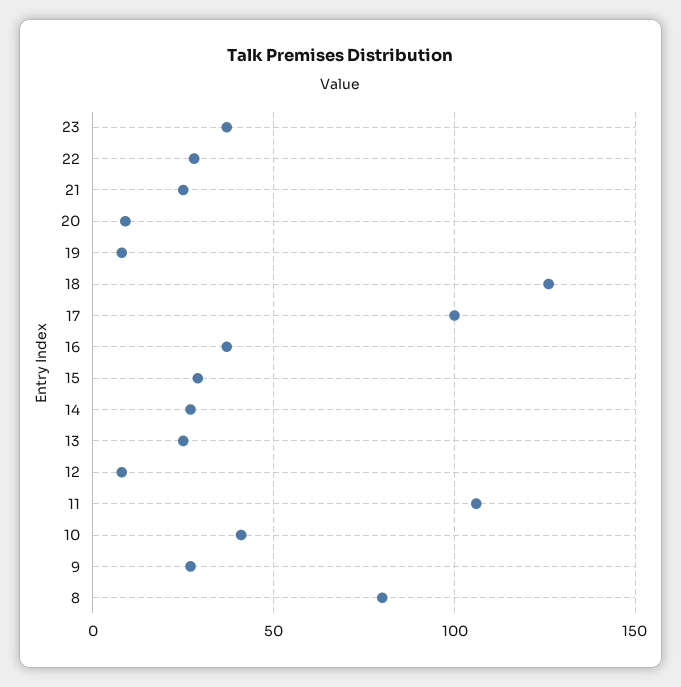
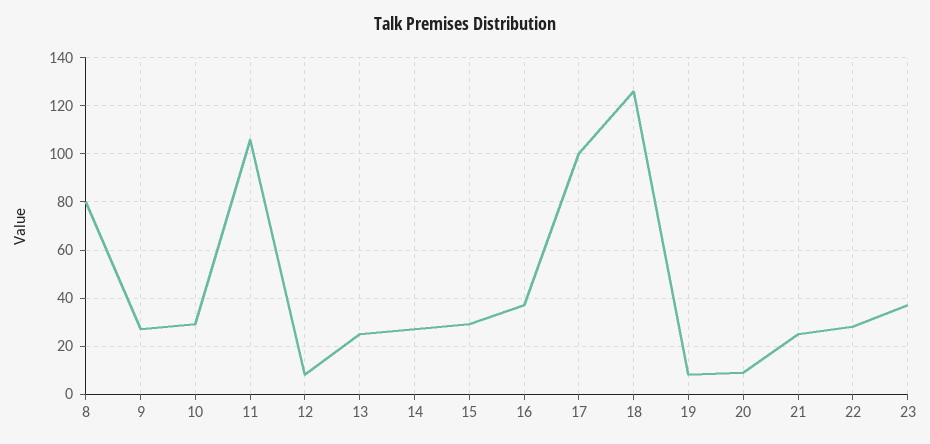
10: 40 -> 30

